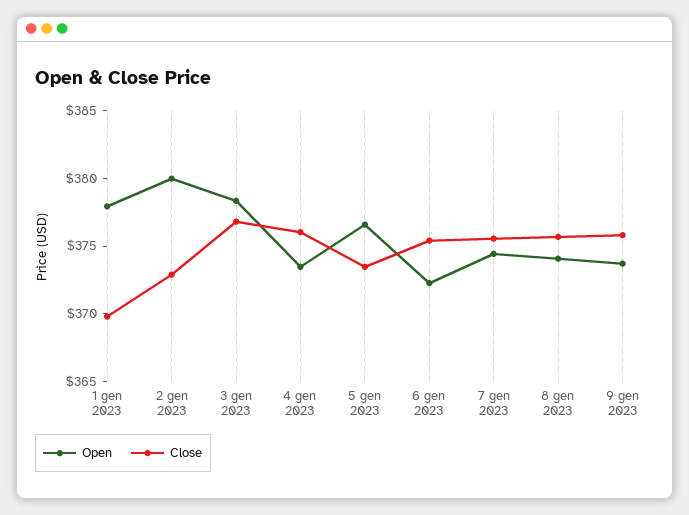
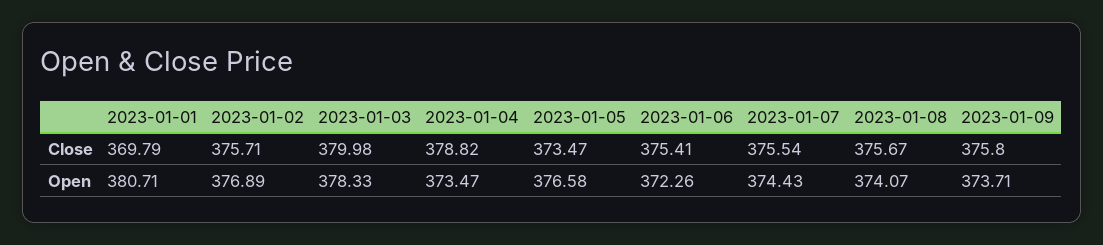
Open, 1 gen 2023: 378 -> 380.71
Open, 2 gen 2023: 380 -> 376.89
Close, 2 gen 2023: 373 -> 375.71
Close, 3 gen 2023: 377 -> 379.98
Close, 4 gen 2023: 376 -> 378.82

